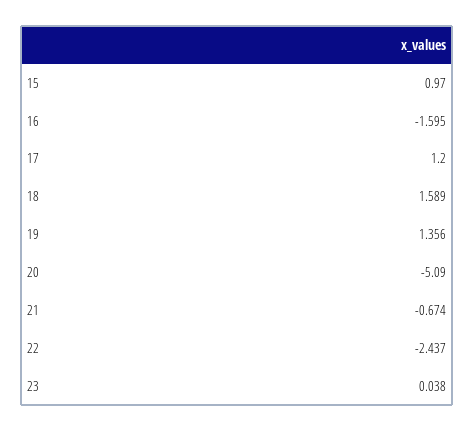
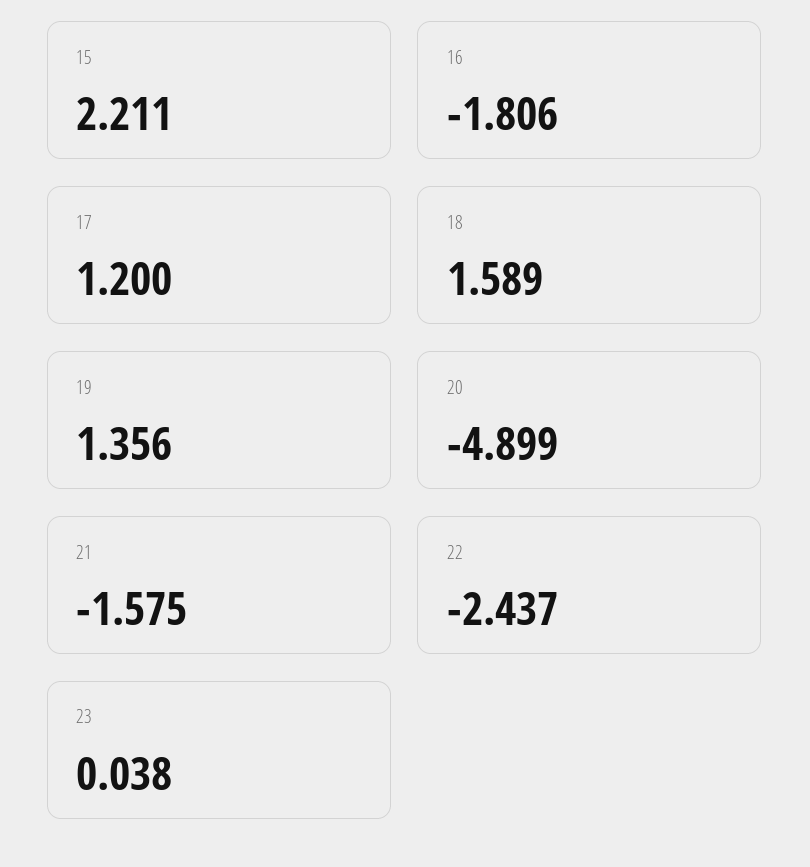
15: 0.97 -> 2.211
16: -1.595 -> -1.806
20: -5.09 -> -4.899
21: -0.674 -> -1.575

